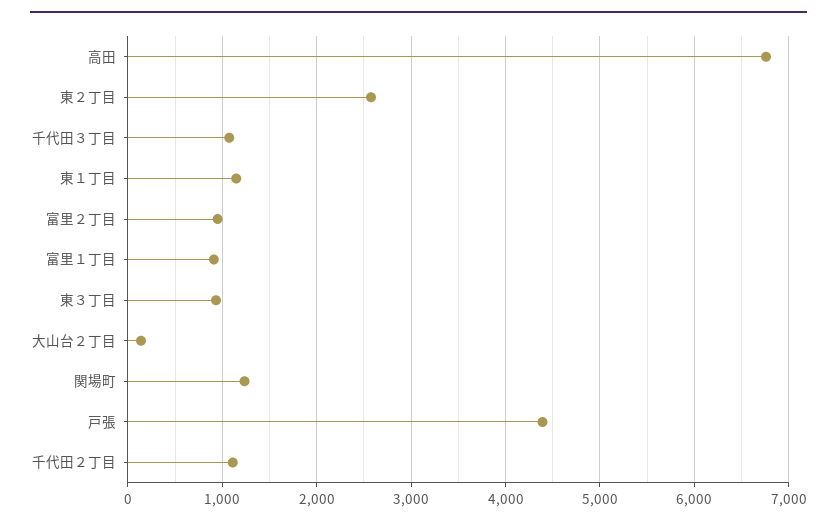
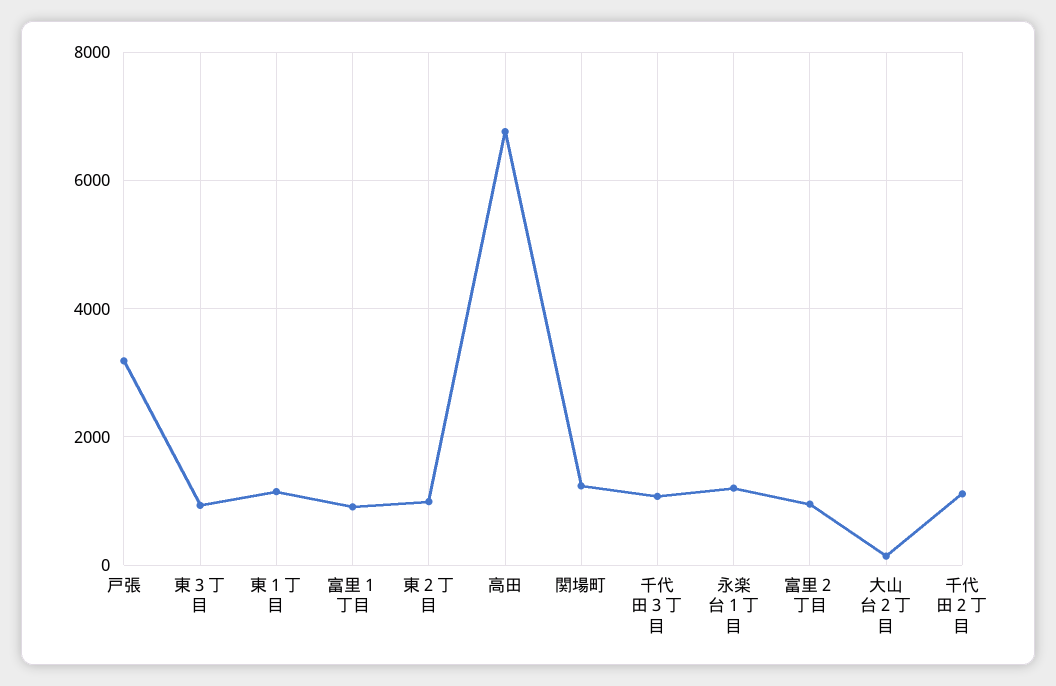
東２丁目: 2600 -> 1000
戸張: 4400 -> 3200
永楽台１丁目: none -> 1200

